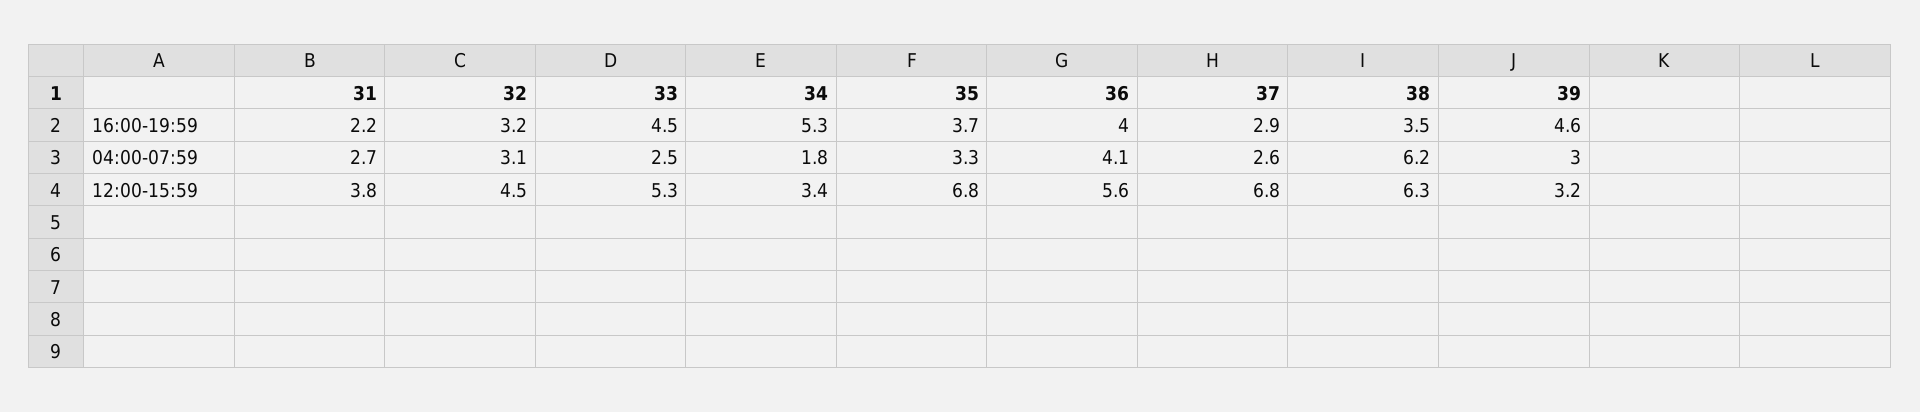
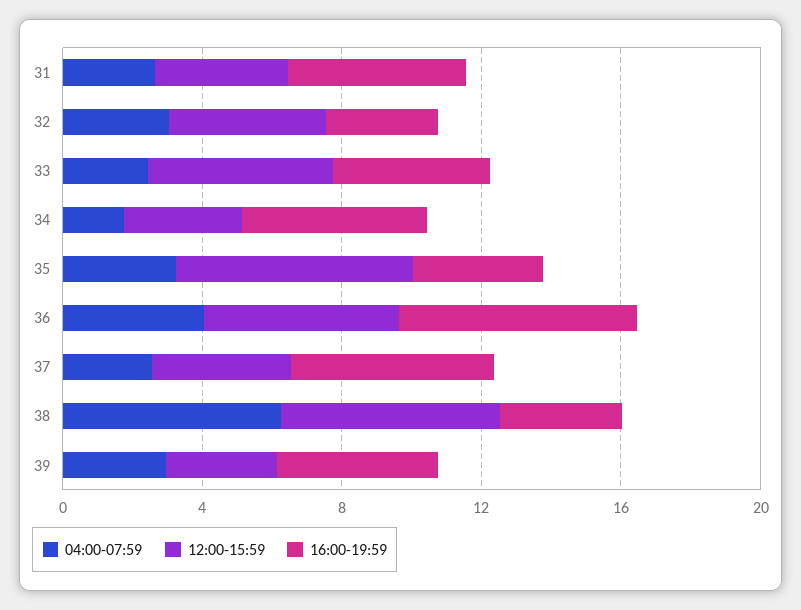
16:00-19:59, 31: 2.2 -> 5
16:00-19:59, 36: 4 -> 7
16:00-19:59, 37: 2.9 -> 6
12:00-15:59, 37: 6.8 -> 4

